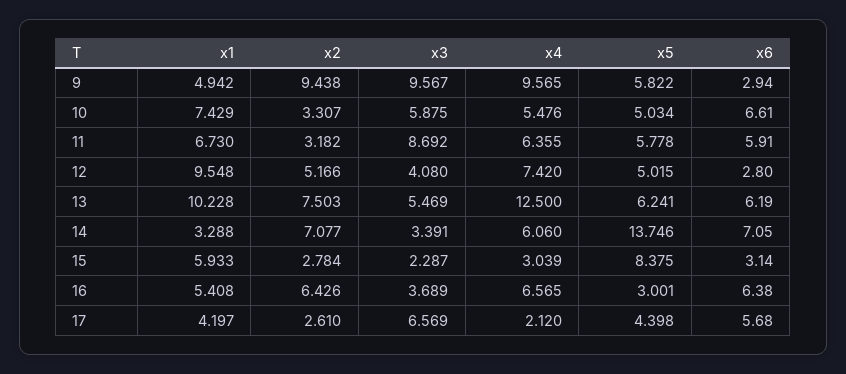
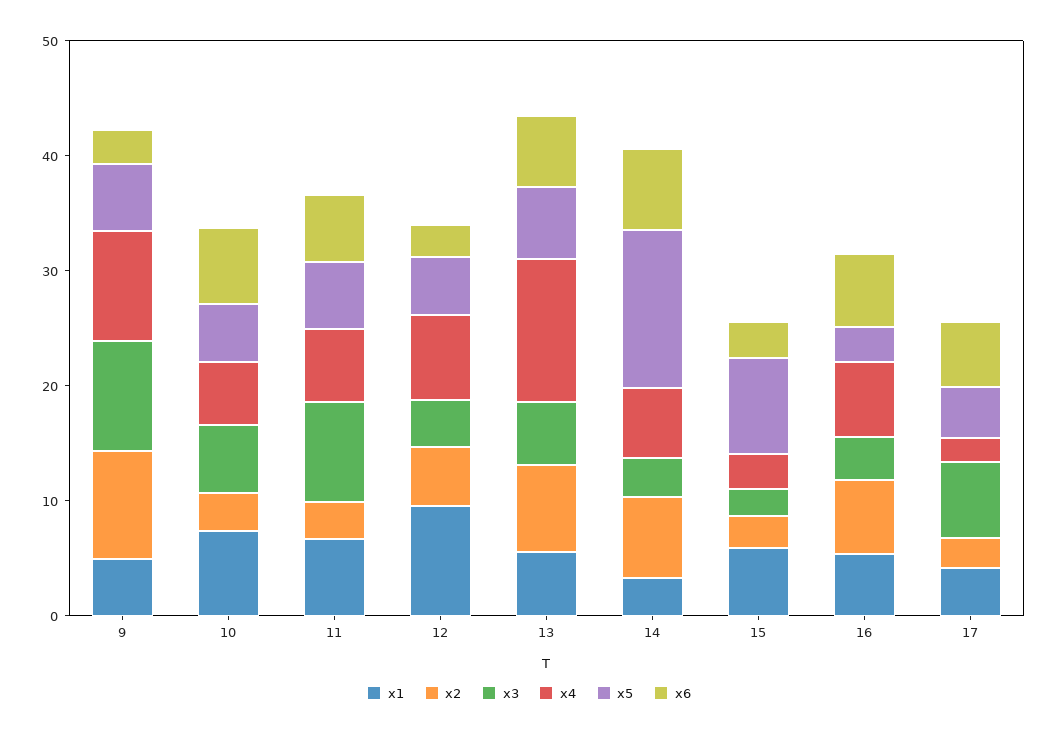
x1, 13: 10.228 -> 6

